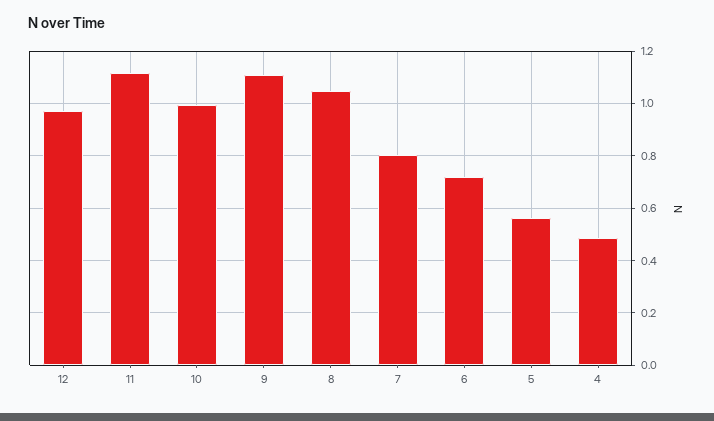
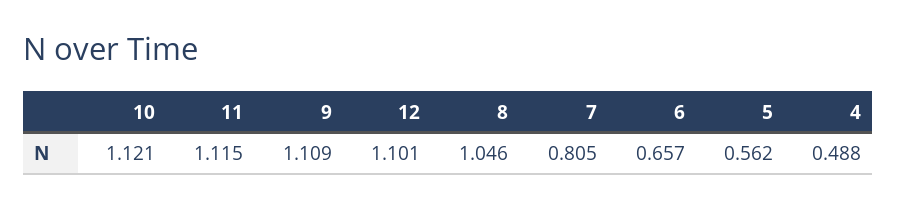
12: 0.975 -> 1.101
10: 1 -> 1.121
6: 0.725 -> 0.657

